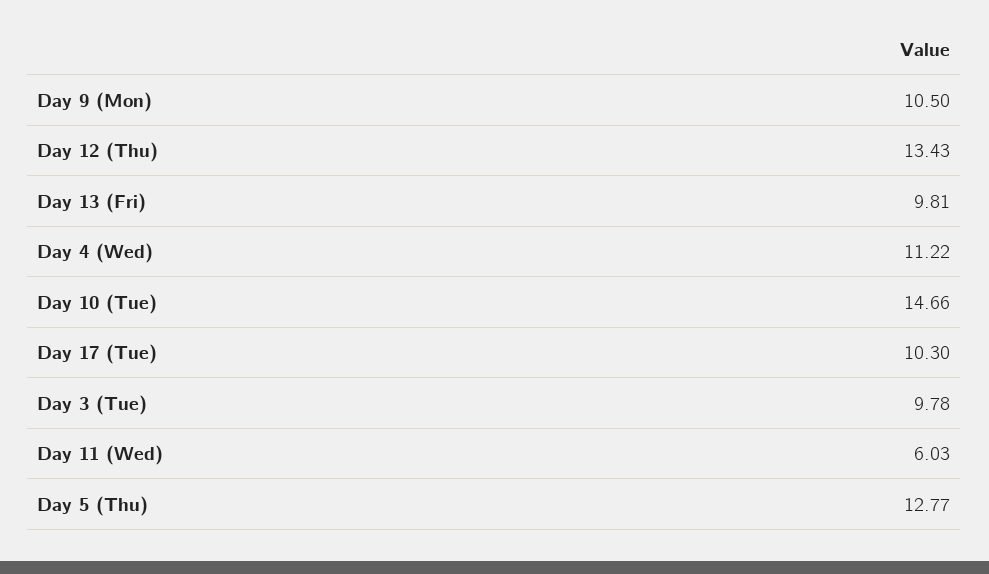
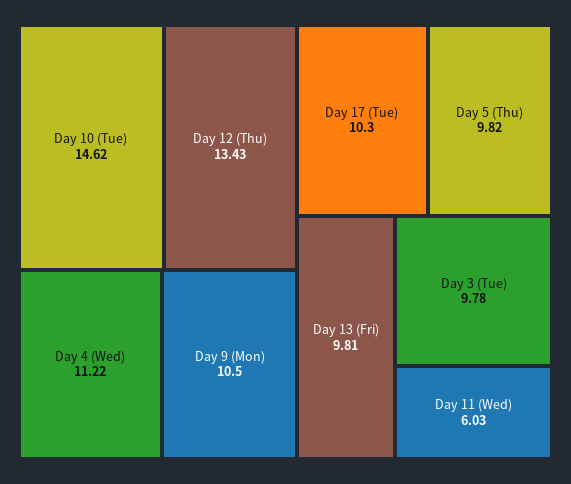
Day 10 (Tue): 14.66 -> 14.62
Day 5 (Thu): 12.77 -> 9.82

